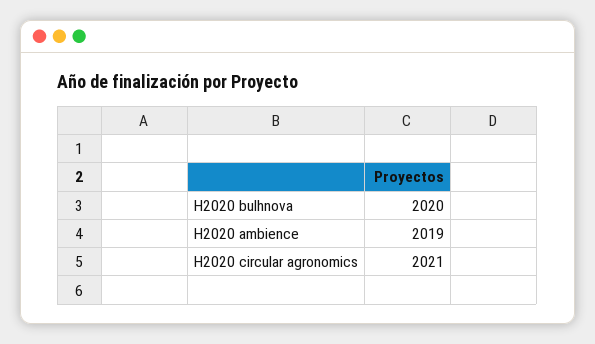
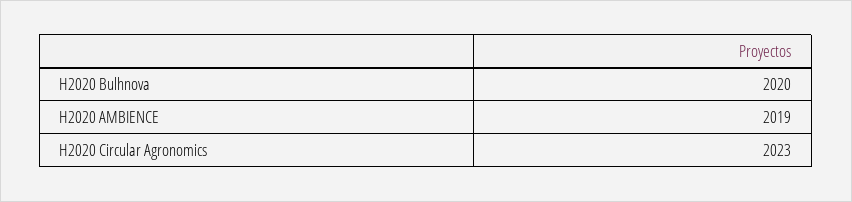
H2020 circular agronomics: 2021 -> 2023

